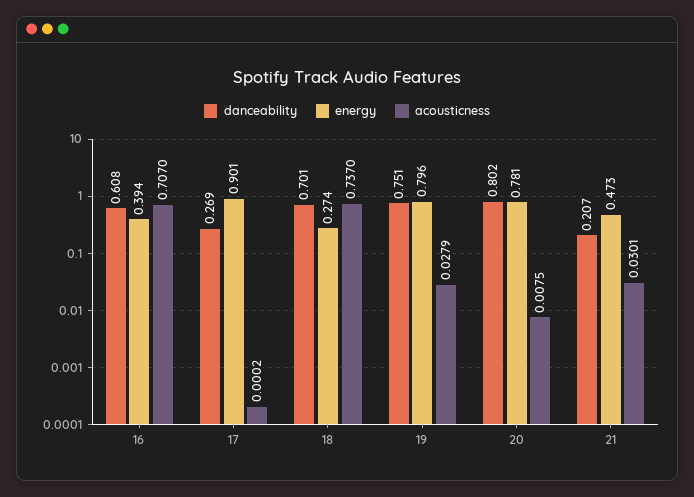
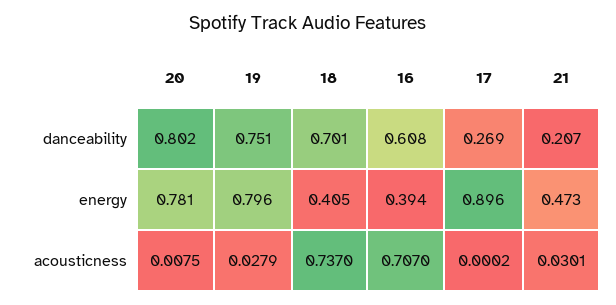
energy, 17: 0.901 -> 0.896
energy, 18: 0.274 -> 0.405

